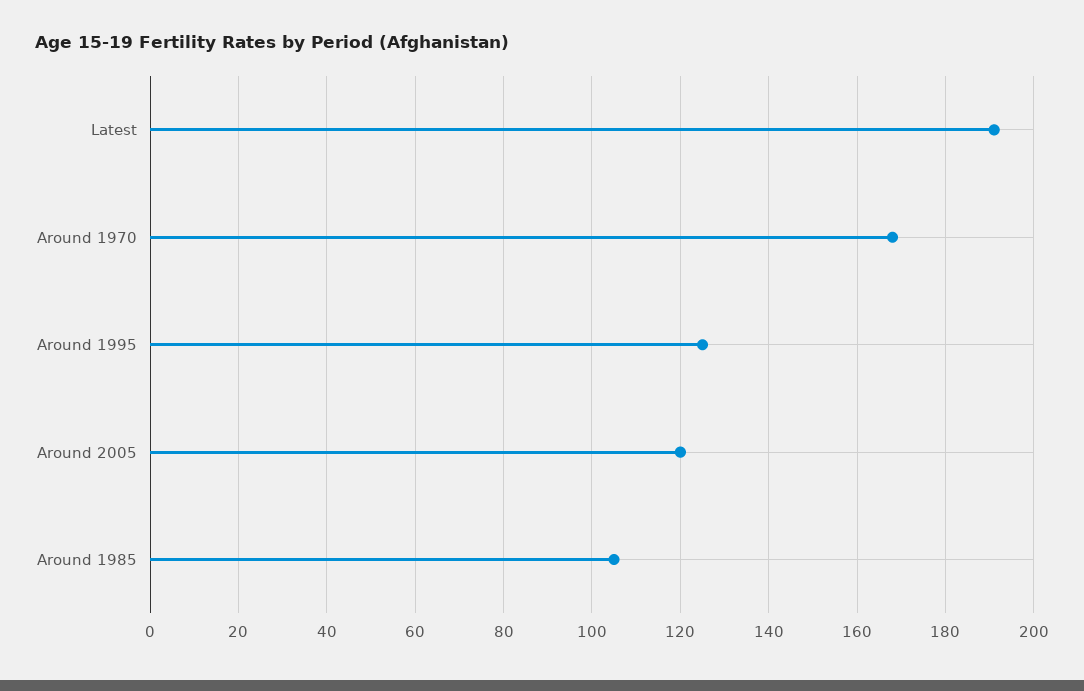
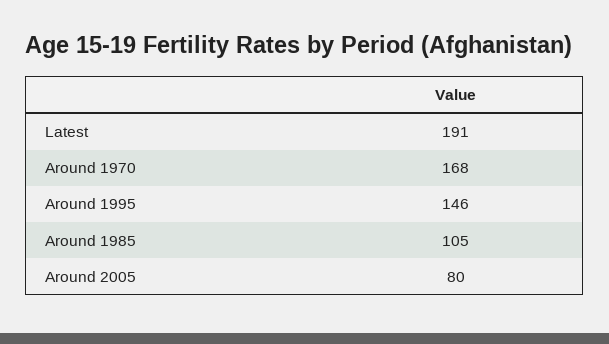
Around 1995: 125 -> 146
Around 2005: 120 -> 80

